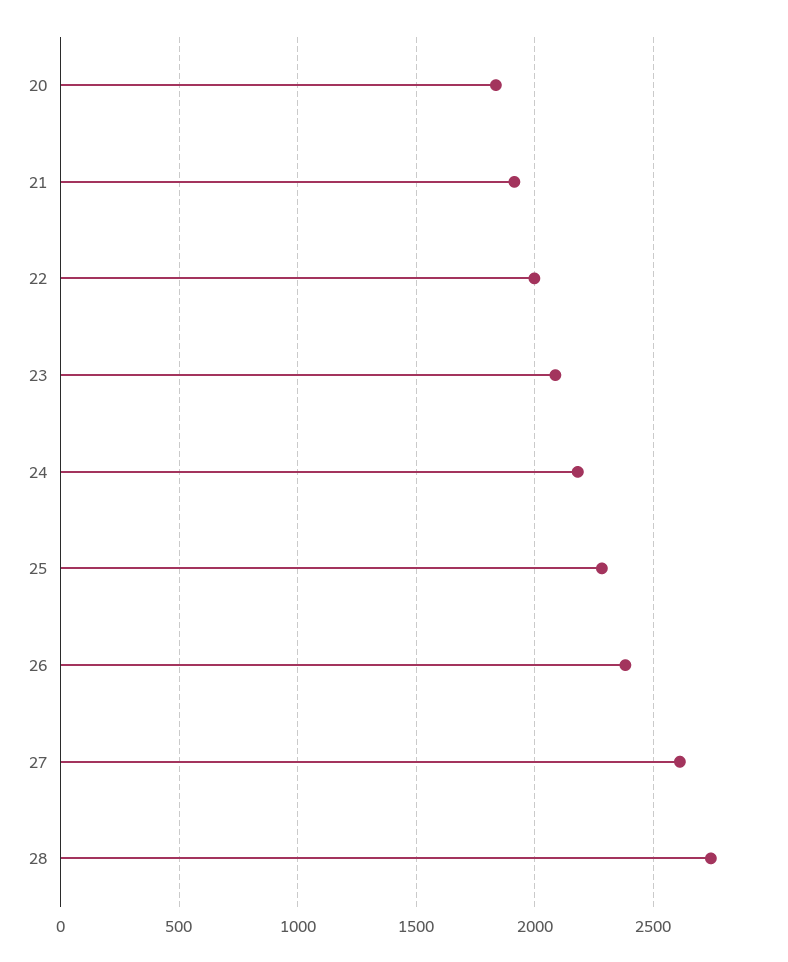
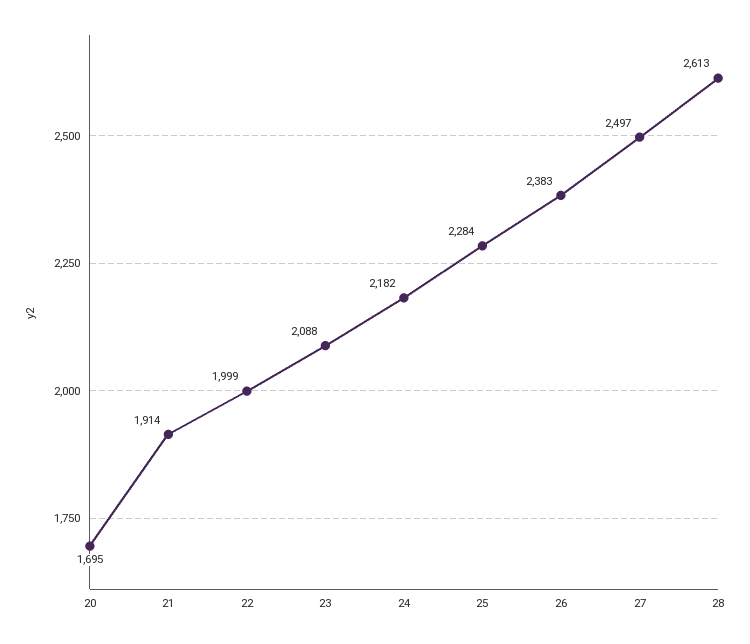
20: 1850 -> 1695
27: 2600 -> 2497
28: 2750 -> 2613

